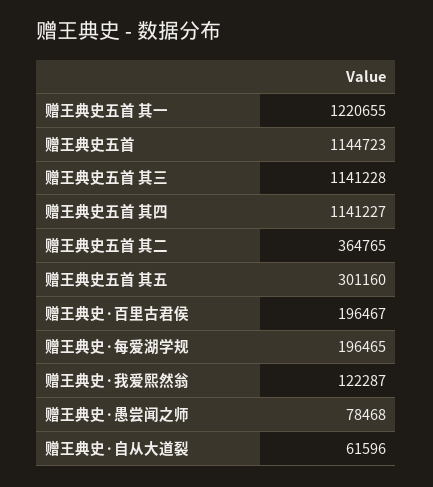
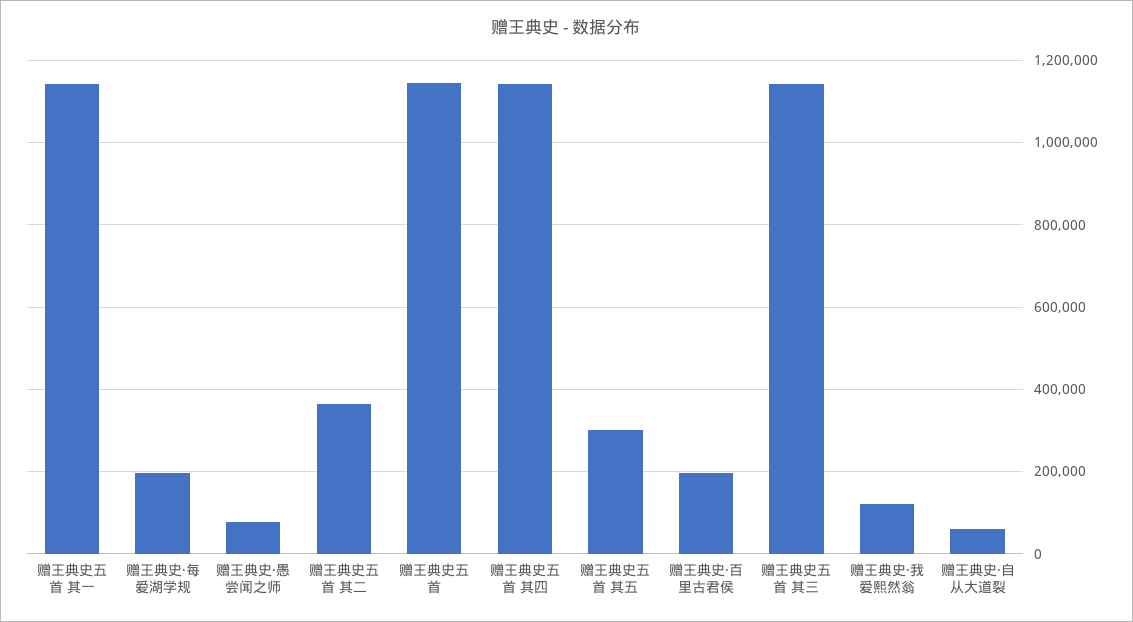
赠王典史五首 其一: 1220655 -> 1140000

